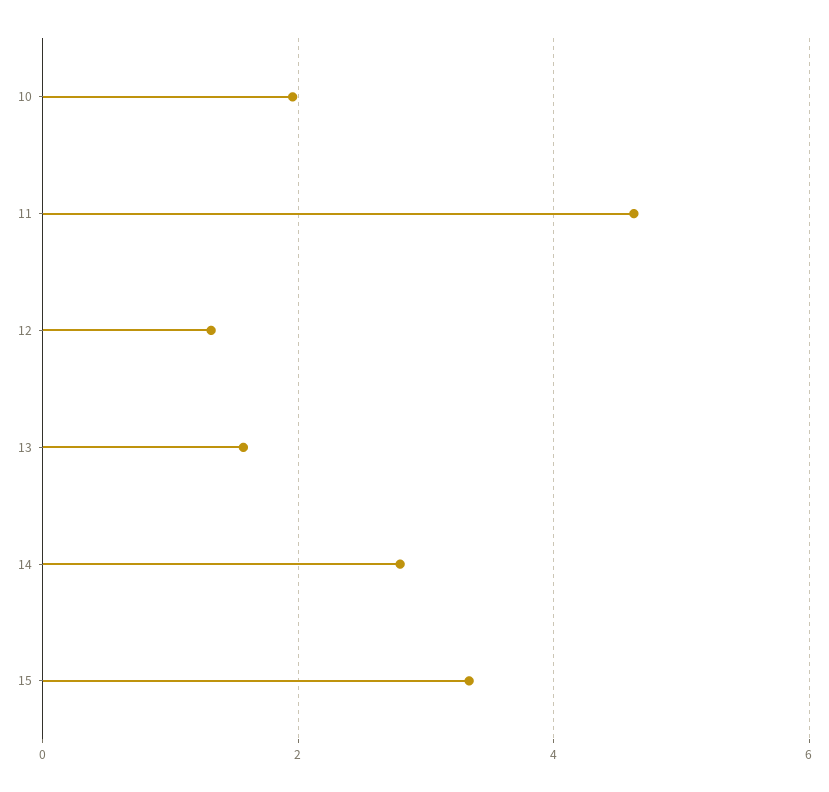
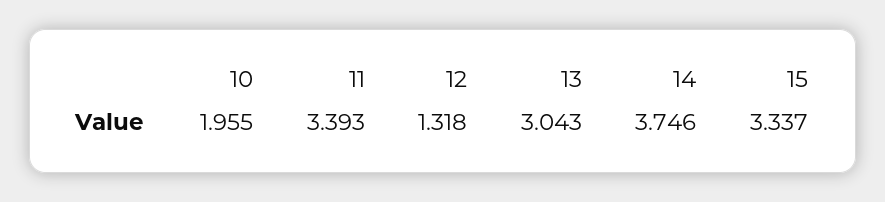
11: 4.6 -> 3.393
13: 1.6 -> 3.043
14: 2.8 -> 3.746

